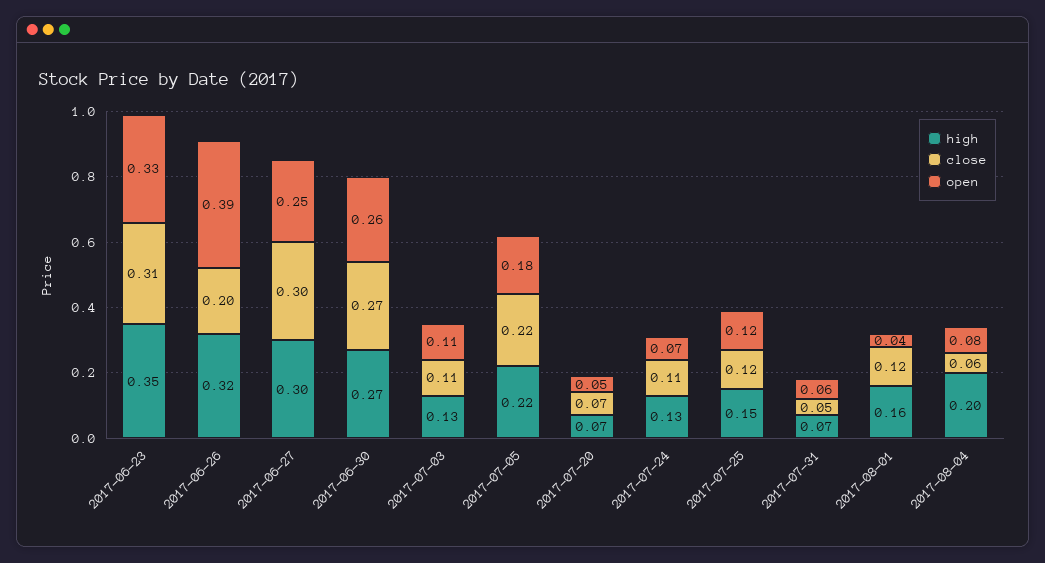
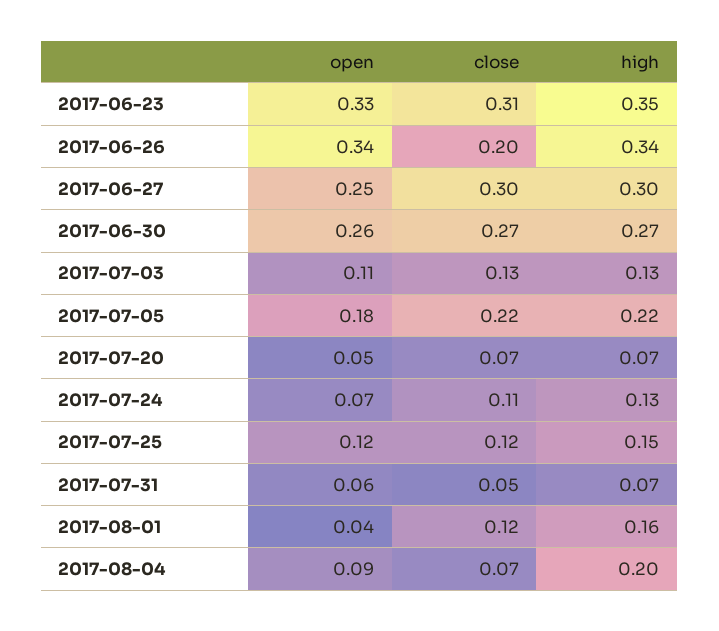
high, 2017-06-26: 0.32 -> 0.34
open, 2017-06-26: 0.39 -> 0.34
close, 2017-07-03: 0.11 -> 0.13
close, 2017-08-04: 0.06 -> 0.07
open, 2017-08-04: 0.08 -> 0.09

